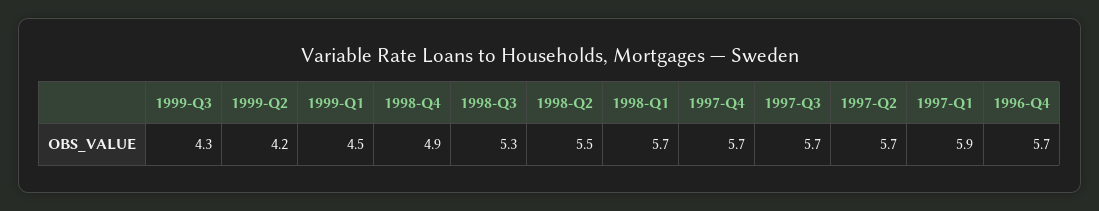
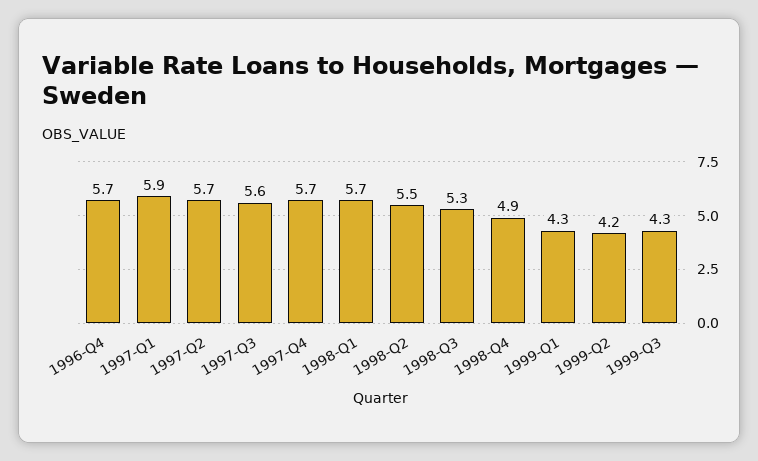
1999-Q1: 4.5 -> 4.3
1997-Q3: 5.7 -> 5.6

